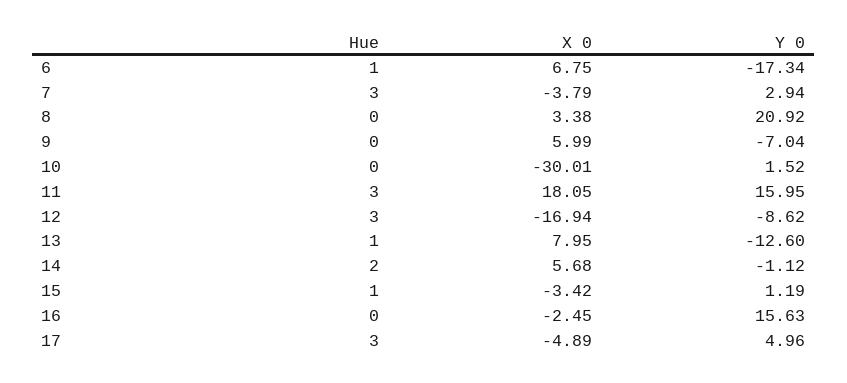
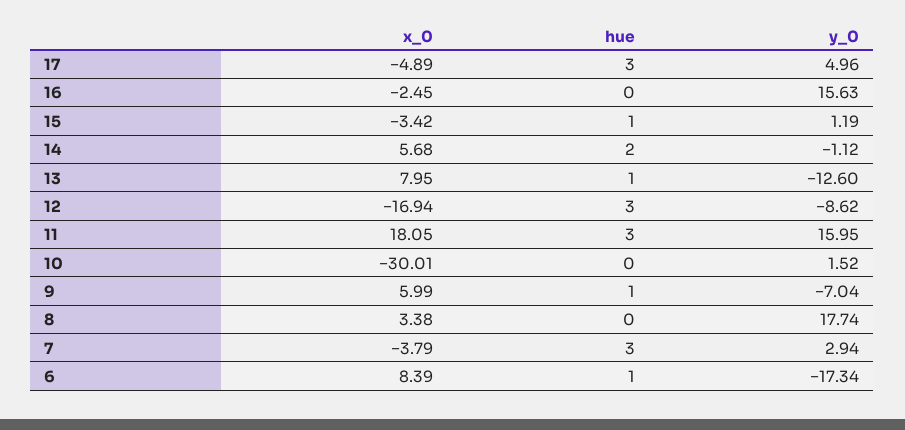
X 0, 6: 6.75 -> 8.39
Y 0, 8: 20.92 -> 17.74
Hue, 9: 0 -> 1

